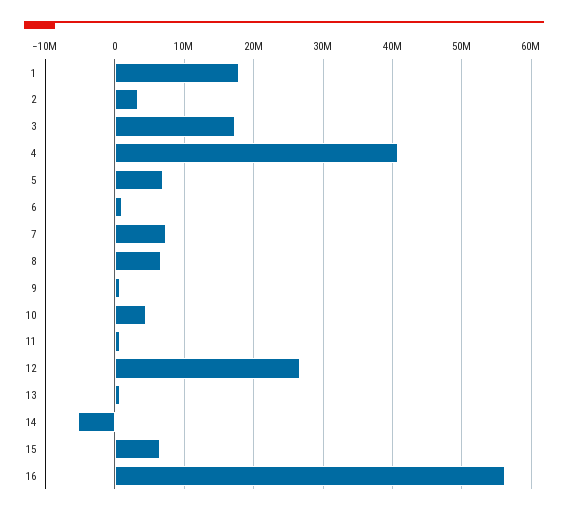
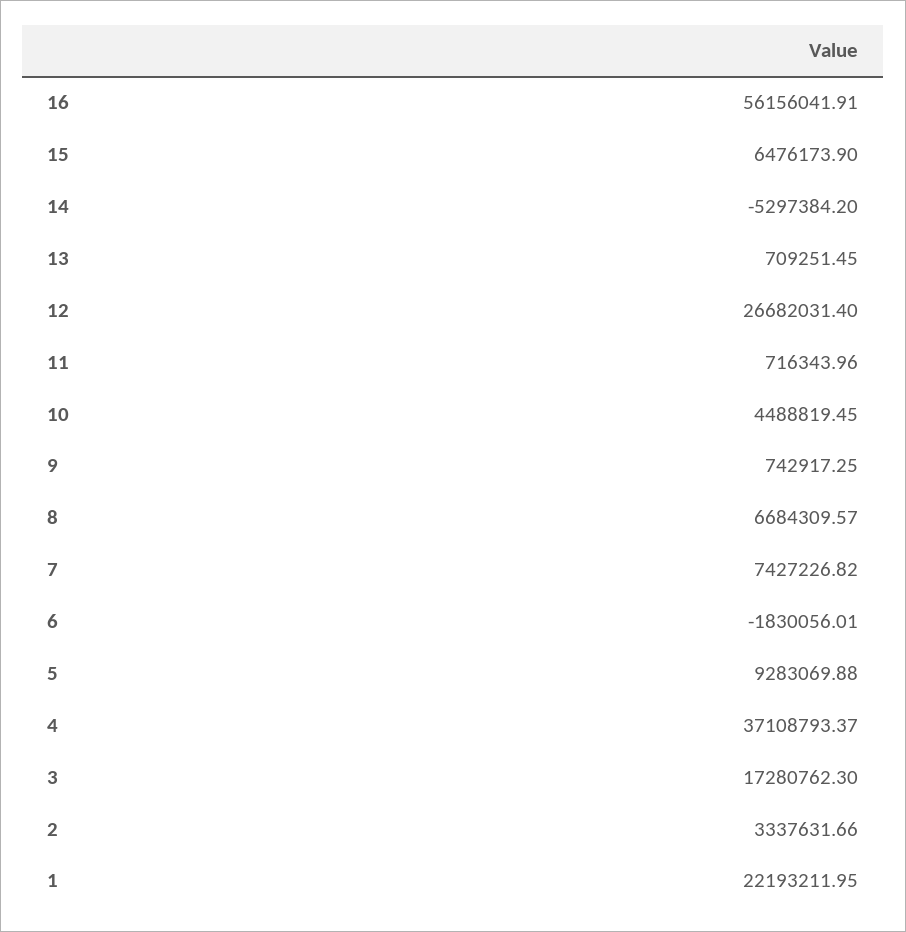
1: 18000000 -> 22193211.95
4: 41000000 -> 37108793.37
5: 7000000 -> 9283069.88
6: 1000000 -> -1830056.01

